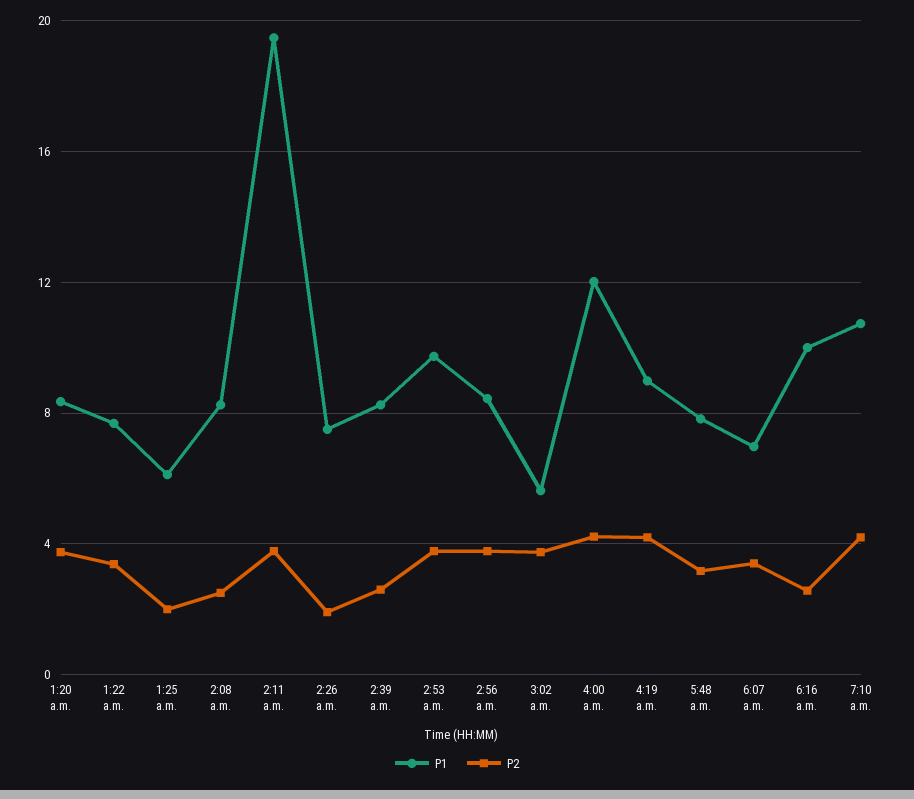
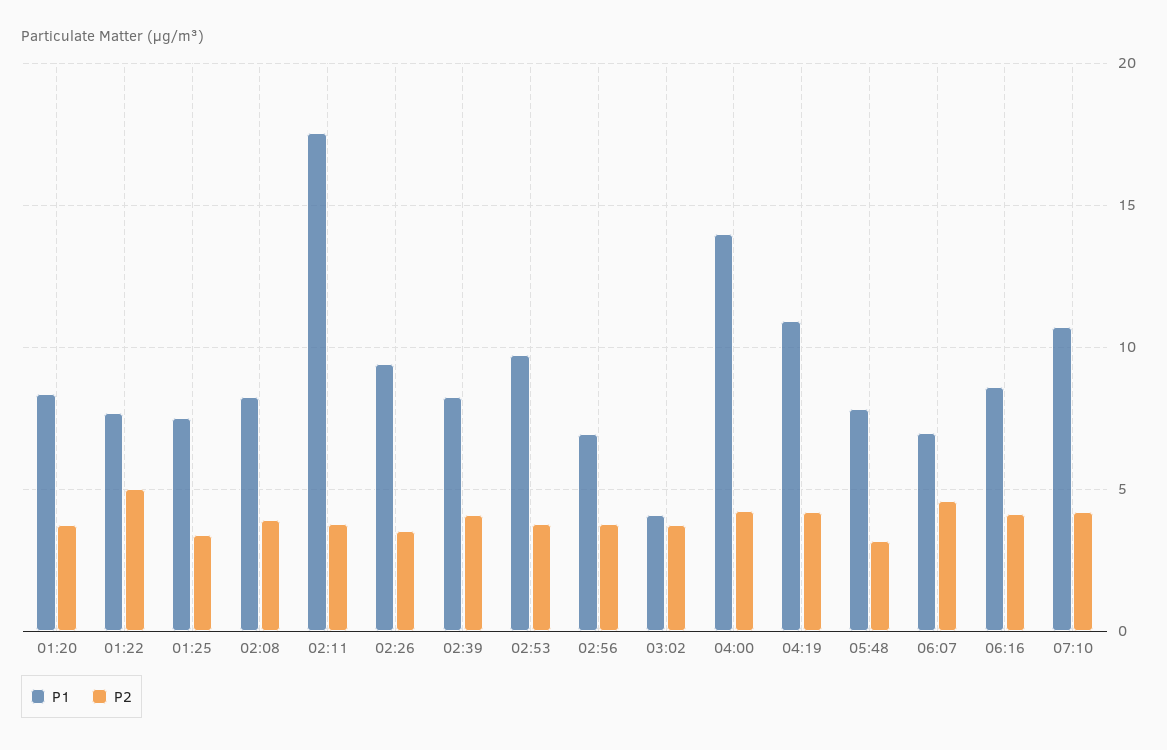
P2, 1:22 a.m.: 3.5 -> 5
P1, 1:25 a.m.: 6 -> 7.5
P2, 1:25 a.m.: 2 -> 3.5
P2, 2:08 a.m.: 2.5 -> 4
P1, 2:11 a.m.: 19.5 -> 17.5
P1, 2:26 a.m.: 7.5 -> 9.5
P2, 2:26 a.m.: 2 -> 3.5
P2, 2:39 a.m.: 2.5 -> 4
P1, 2:56 a.m.: 8.5 -> 7
P1, 3:02 a.m.: 5.5 -> 4
P1, 4:00 a.m.: 12 -> 14
P1, 4:19 a.m.: 9 -> 11
P2, 6:07 a.m.: 3.5 -> 4.5
P1, 6:16 a.m.: 10 -> 8.5
P2, 6:16 a.m.: 2.5 -> 4

